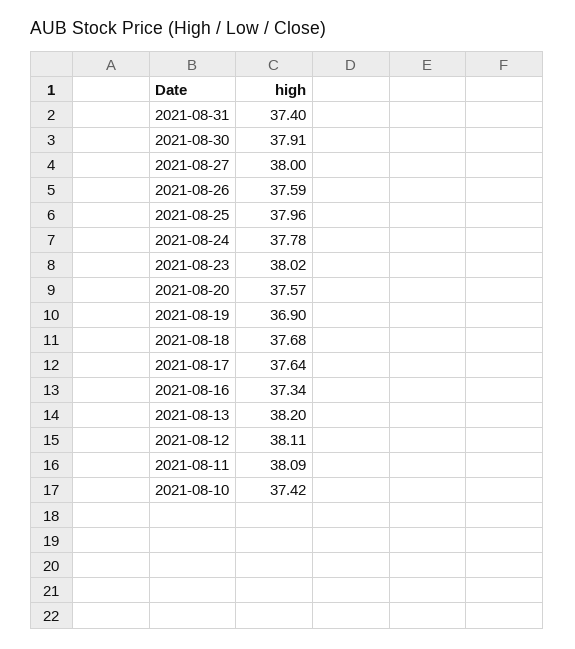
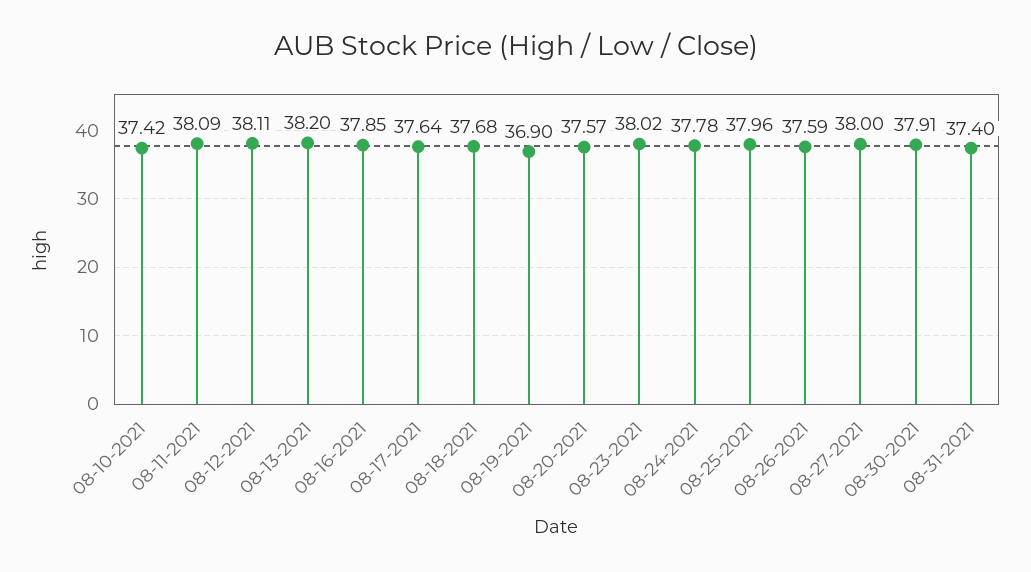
2021-08-16: 37.34 -> 37.85

